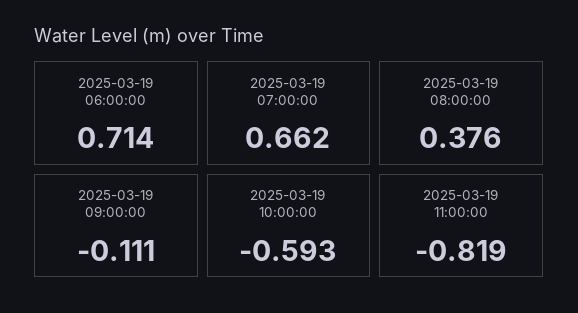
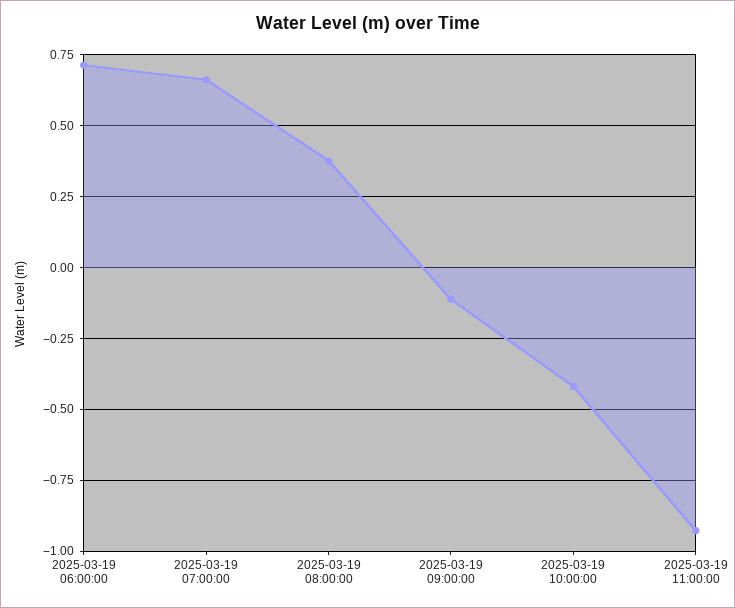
2025-03-19 10:00:00: -0.593 -> -0.425
2025-03-19 11:00:00: -0.819 -> -0.925

